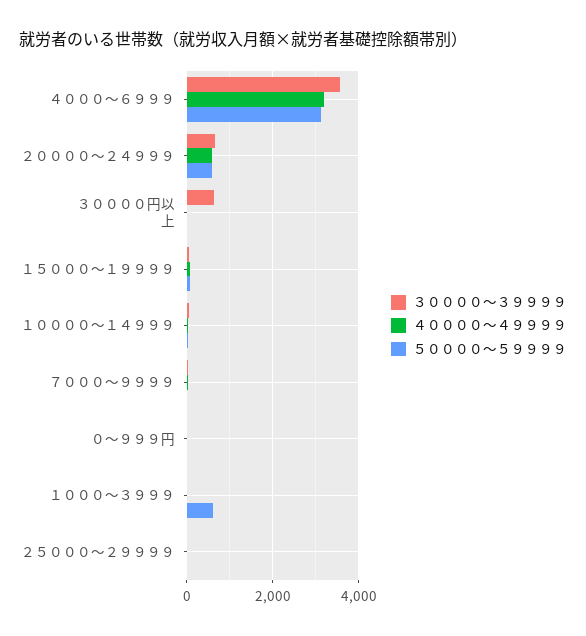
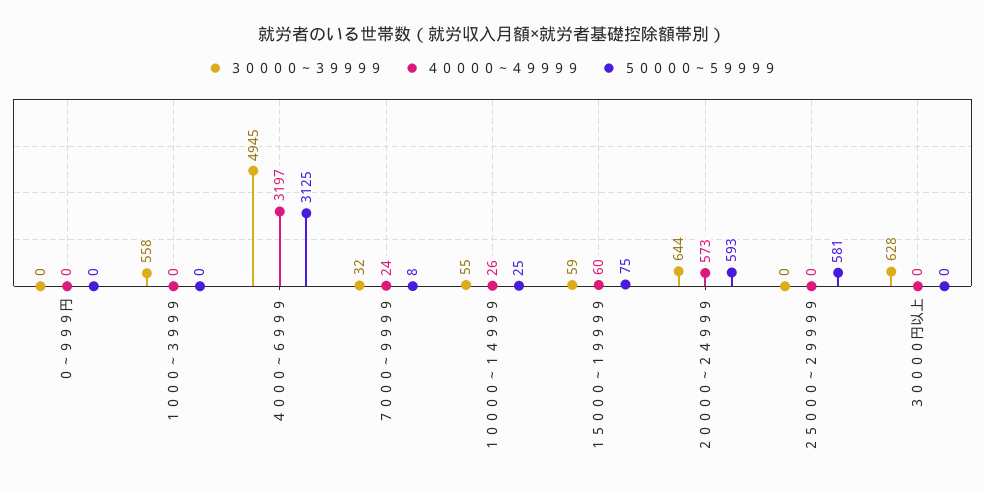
３００００～３９９９９, ４０００～６９９９: 3600 -> 4945
３００００～３９９９９, １０００～３９９９: 0 -> 558
５００００～５９９９９, １０００～３９９９: 600 -> 0
５００００～５９９９９, ２５０００～２９９９９: 0 -> 581

